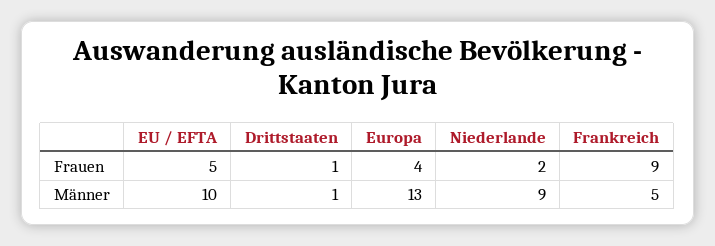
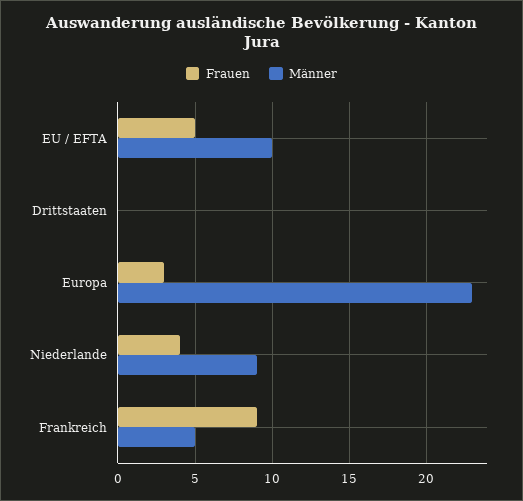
Frauen, Drittstaaten: 1 -> 0
Frauen, Europa: 4 -> 3
Frauen, Niederlande: 2 -> 4
Männer, Drittstaaten: 1 -> 0
Männer, Europa: 13 -> 23

